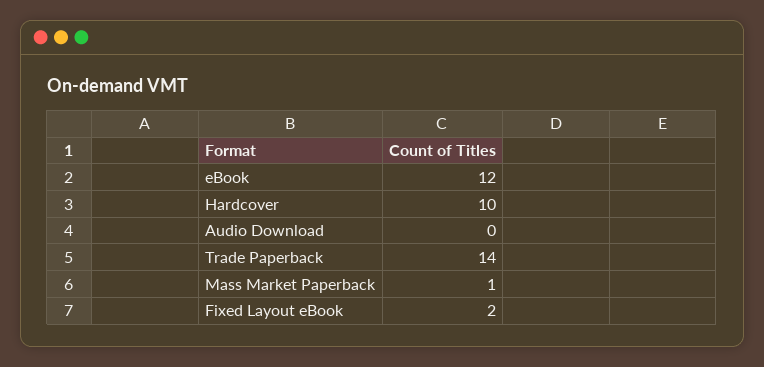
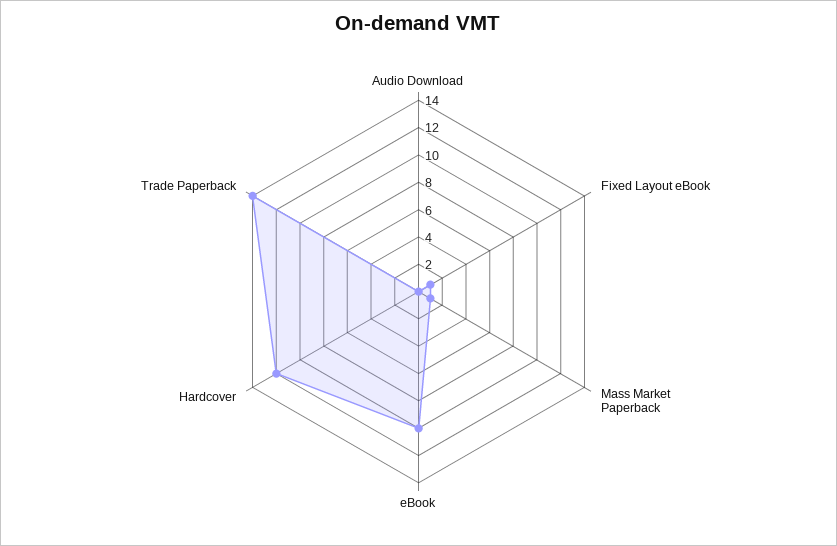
eBook: 12 -> 10
Hardcover: 10 -> 12
Fixed Layout eBook: 2 -> 1

